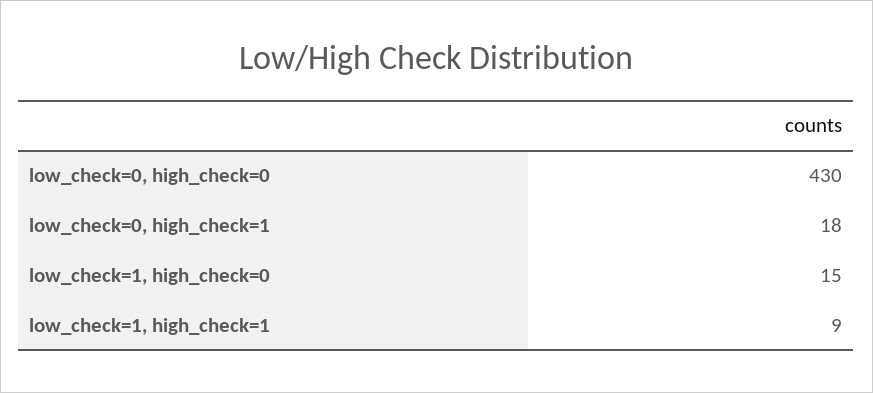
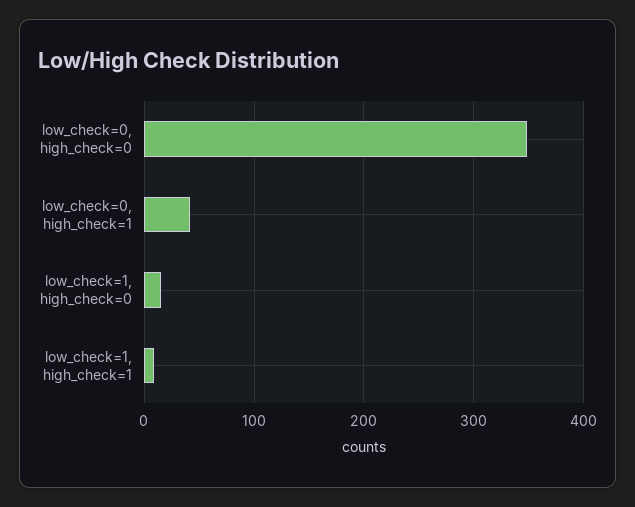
low_check=0, high_check=0: 430 -> 350
low_check=0, high_check=1: 18 -> 40

